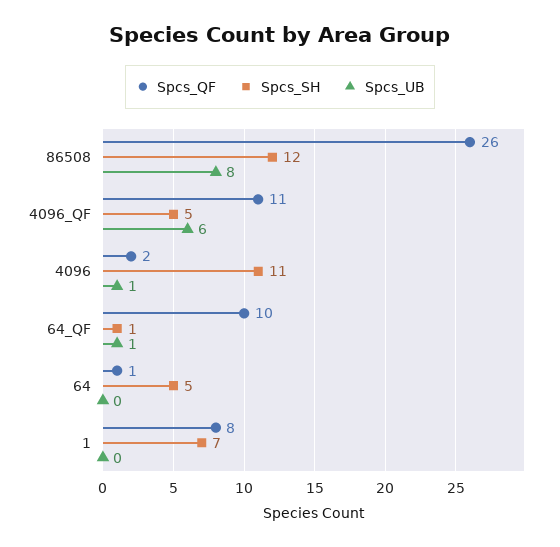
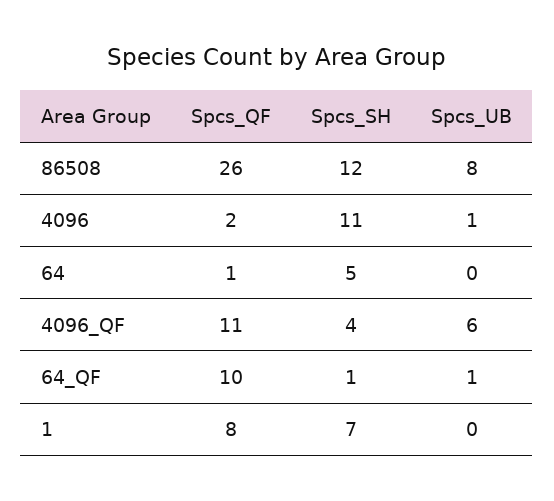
Spcs_SH, 4096_QF: 5 -> 4

